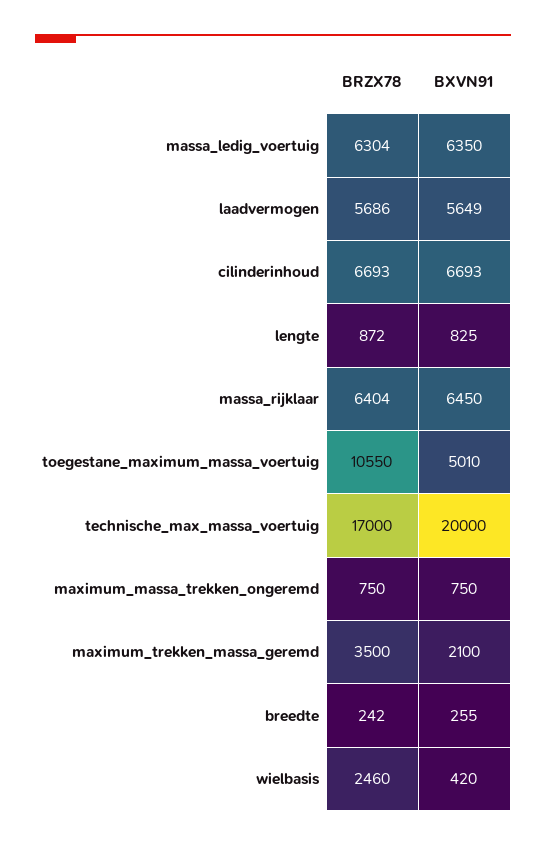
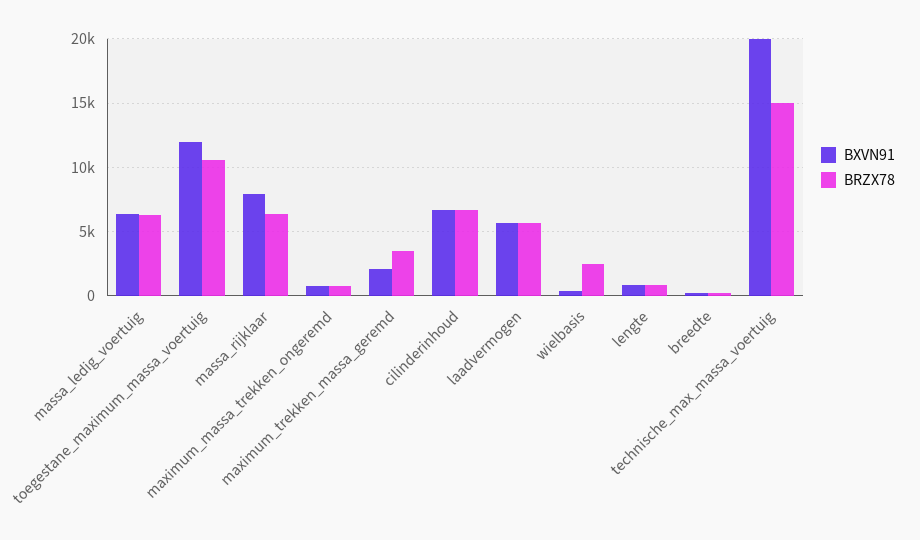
BXVN91, massa_rijklaar: 6450 -> 8000
BXVN91, toegestane_maximum_massa_voertuig: 5010 -> 12000
BRZX78, technische_max_massa_voertuig: 17000 -> 15000

